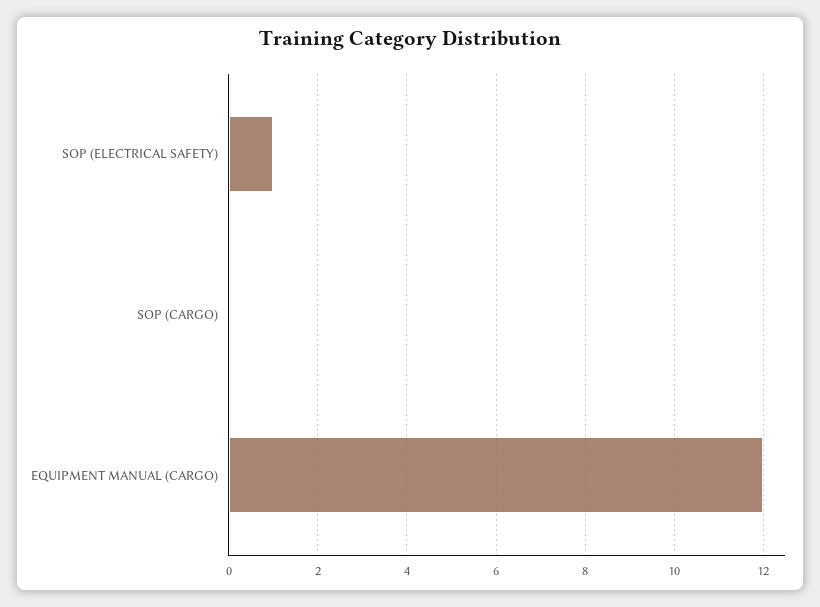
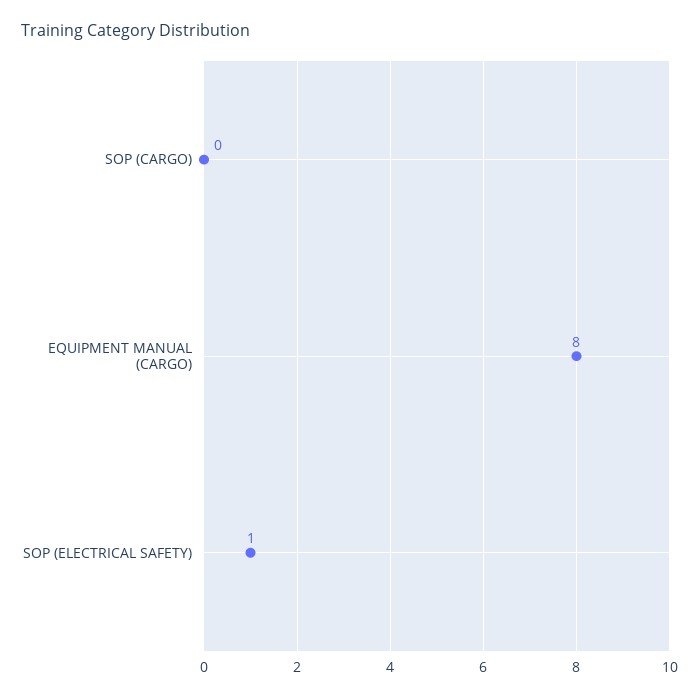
EQUIPMENT MANUAL (CARGO): 12 -> 8

